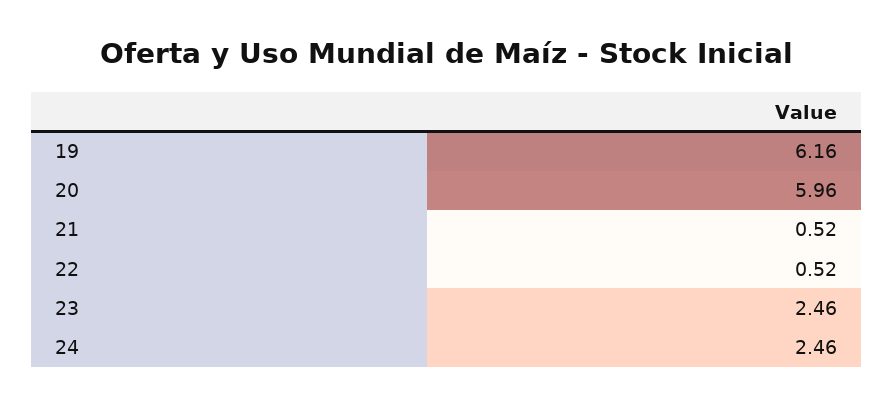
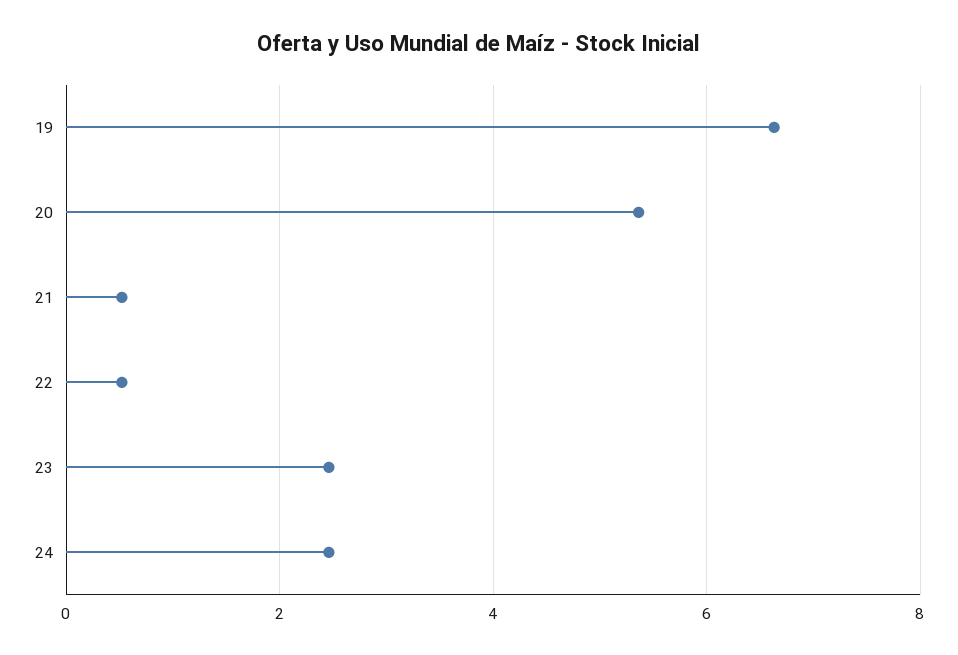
19: 6.16 -> 6.6
20: 5.96 -> 5.4

